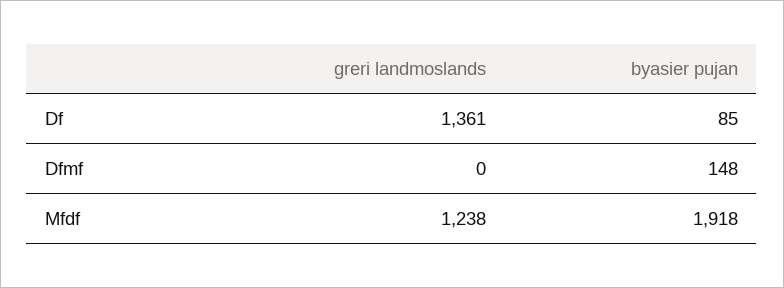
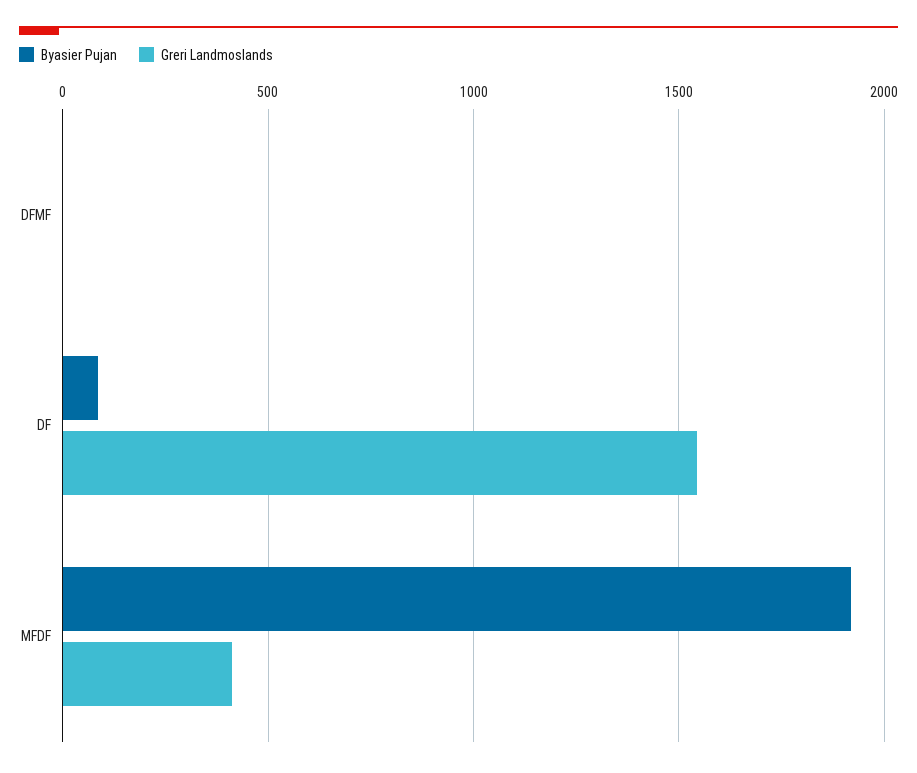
greri landmoslands, Df: 1361 -> 1550
byasier pujan, Dfmf: 148 -> 0
greri landmoslands, Mfdf: 1238 -> 400

